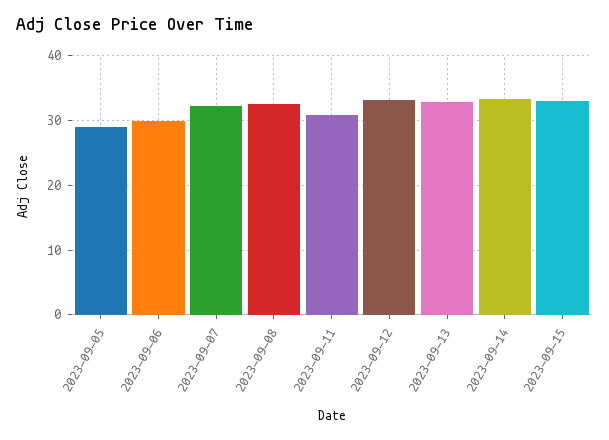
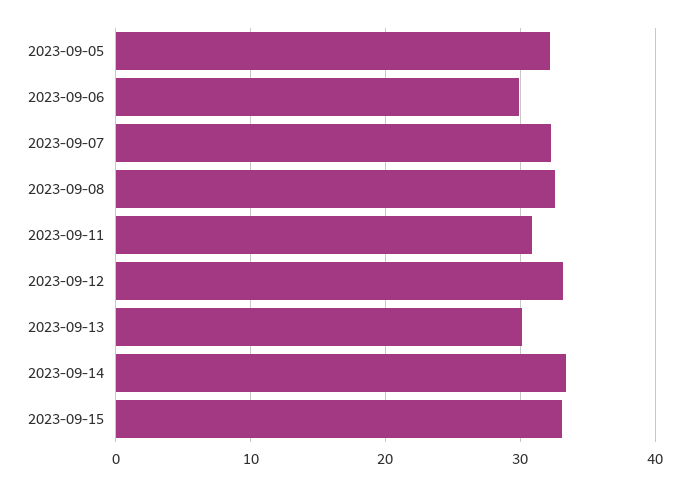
2023-09-05: 29 -> 32
2023-09-13: 33 -> 30

